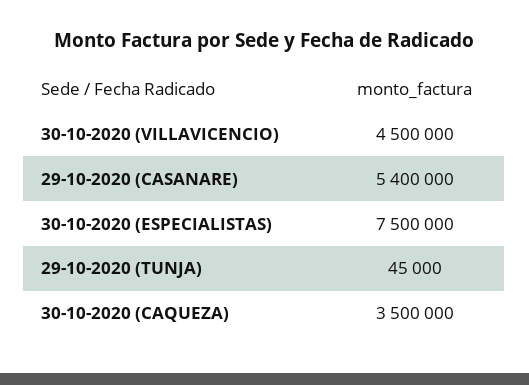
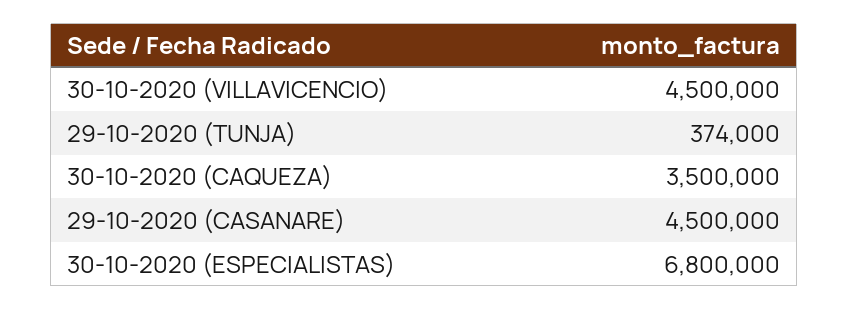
29-10-2020 (CASANARE): 5400000 -> 4500000
30-10-2020 (ESPECIALISTAS): 7500000 -> 6800000
29-10-2020 (TUNJA): 45000 -> 374000

